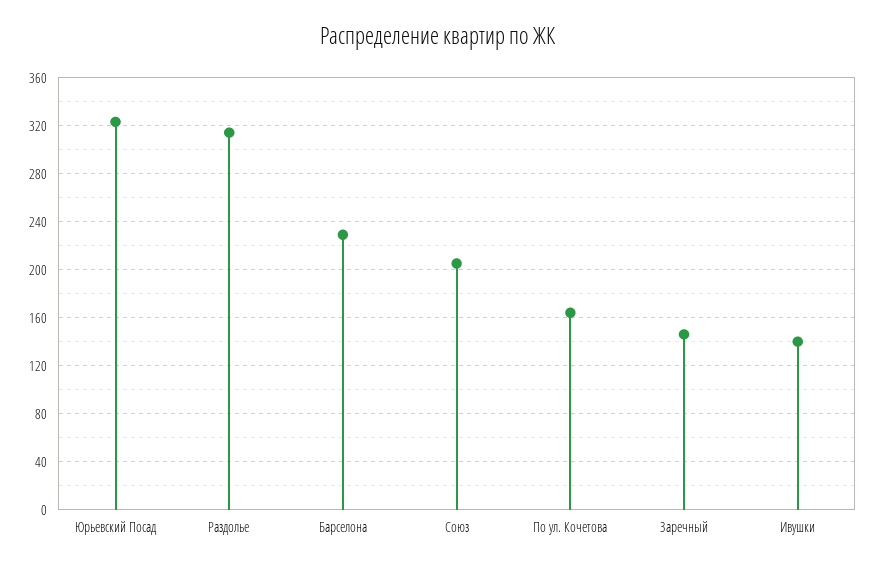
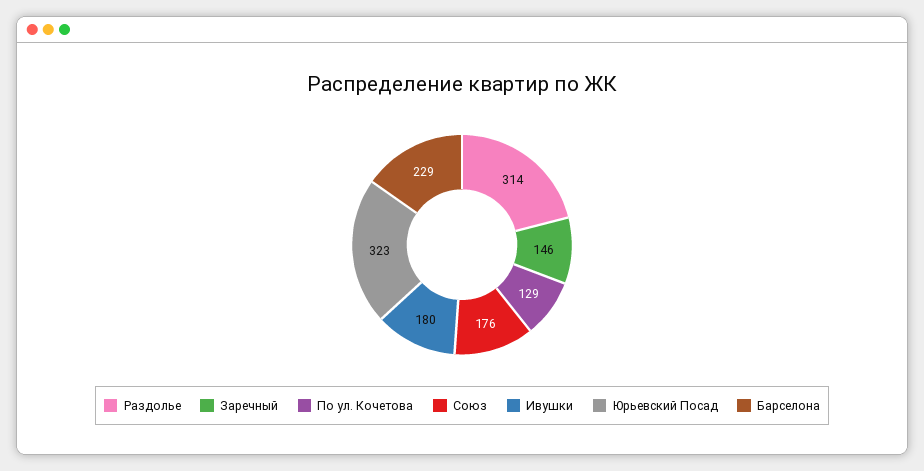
Союз: 205 -> 176
По ул. Кочетова: 165 -> 129
Ивушки: 140 -> 180

